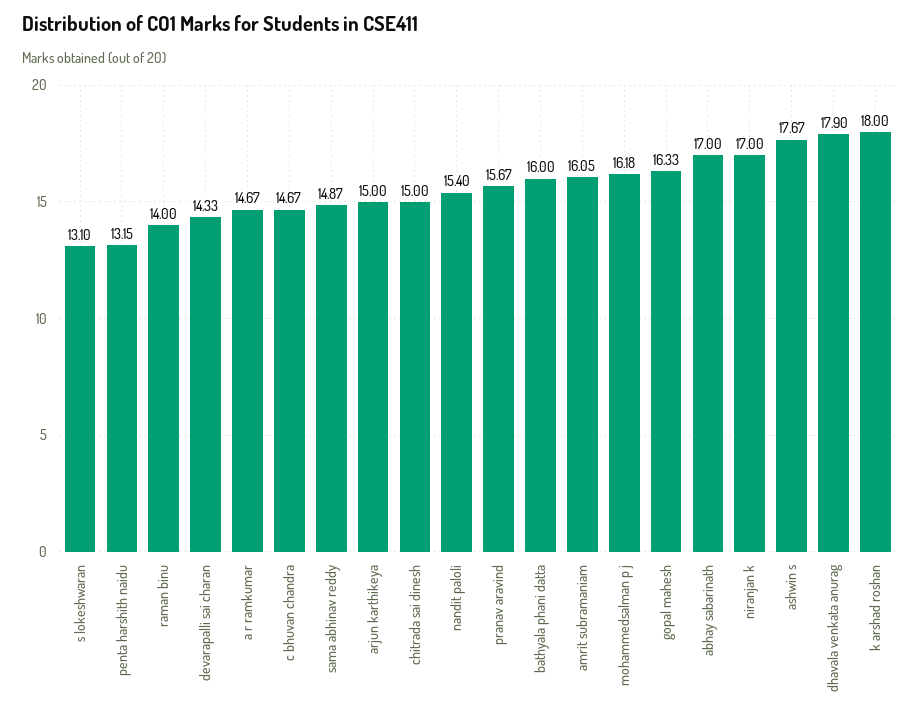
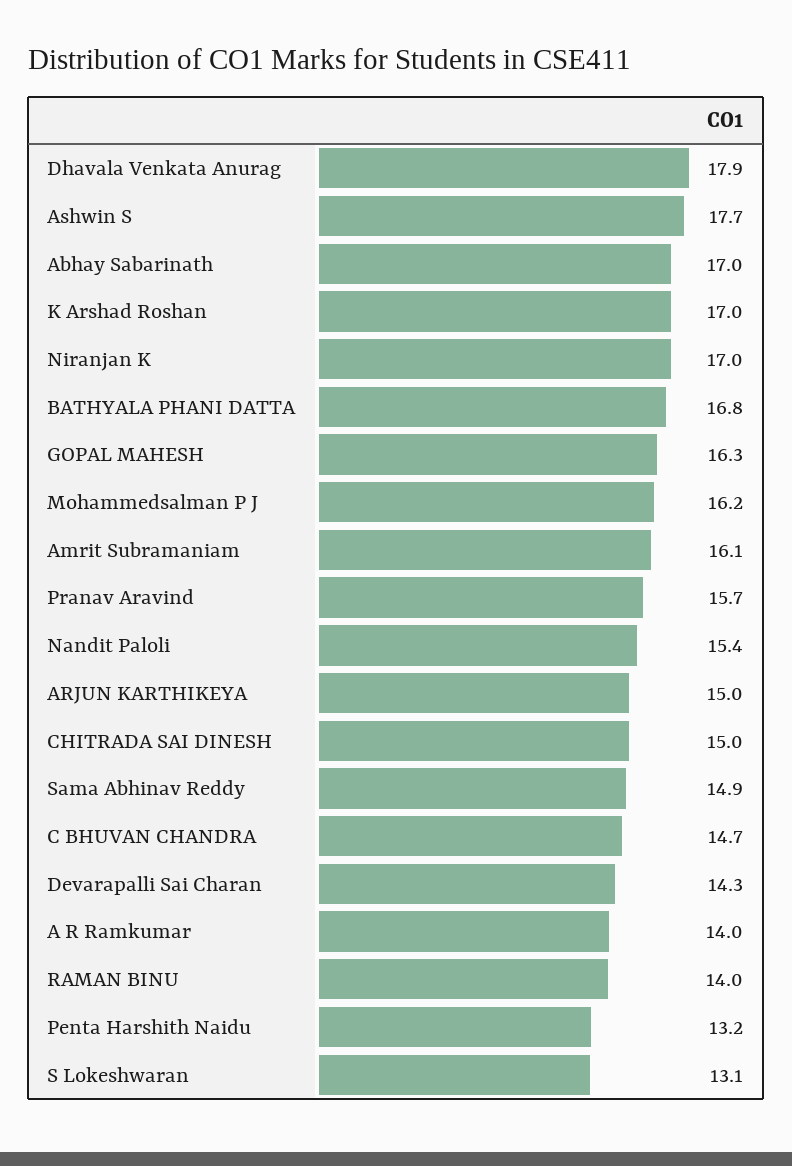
a r ramkumar: 14.67 -> 14
bathyala phani datta: 16 -> 16.8
k arshad roshan: 18 -> 17

